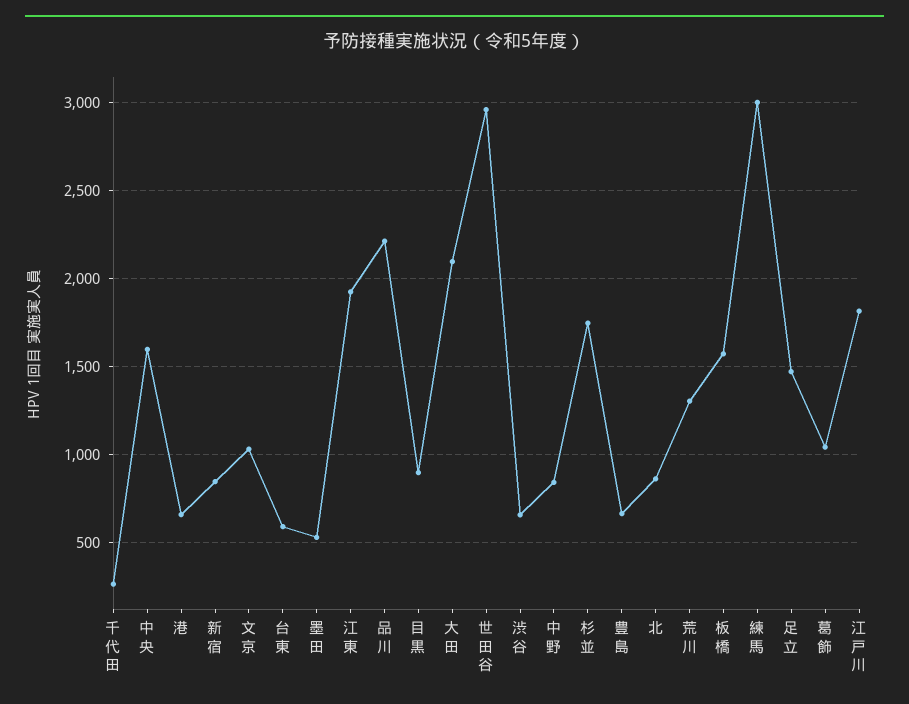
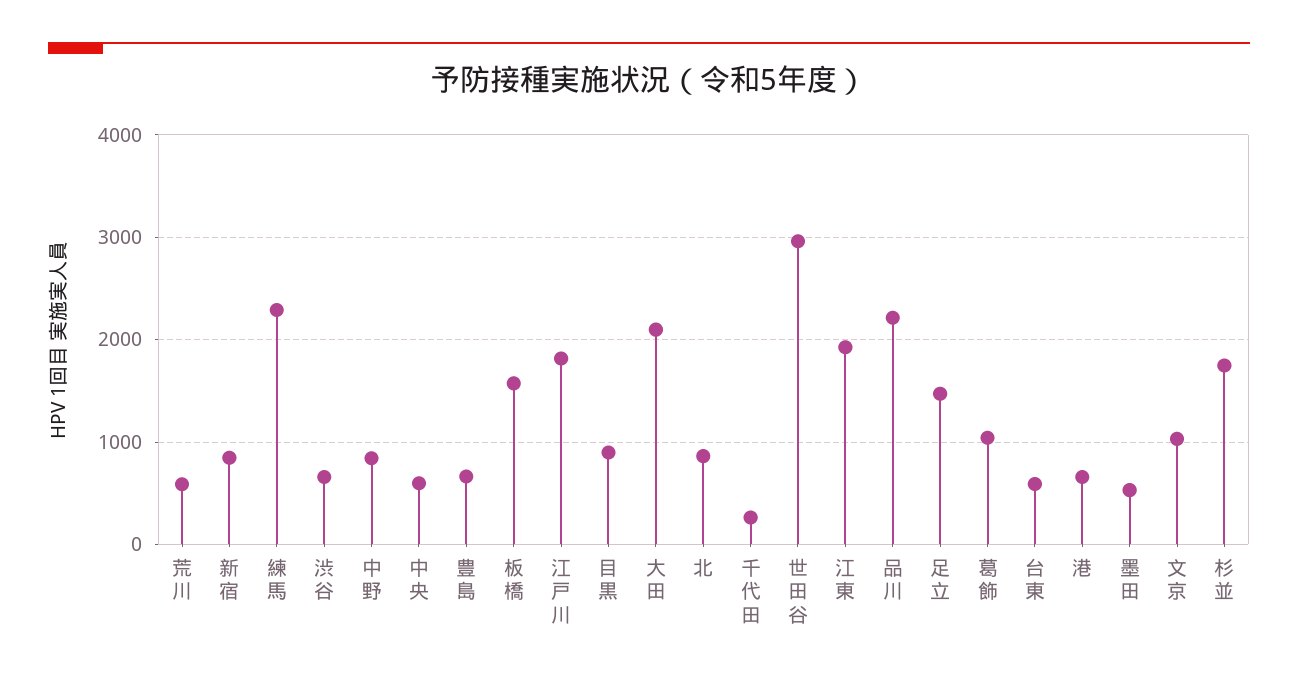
中央: 1600 -> 600
荒川: 1300 -> 600
練馬: 3000 -> 2300

